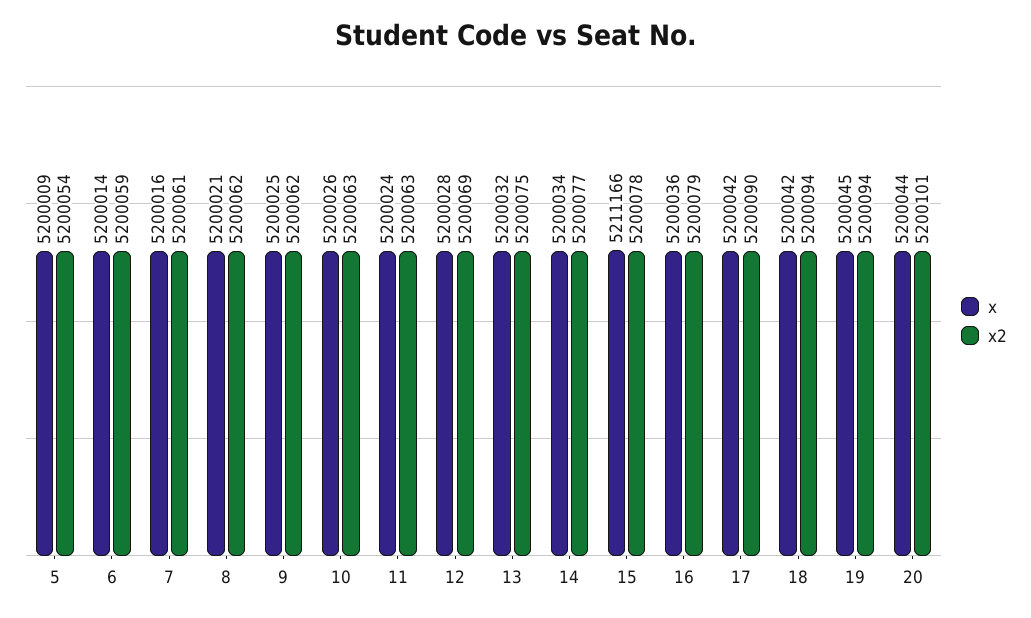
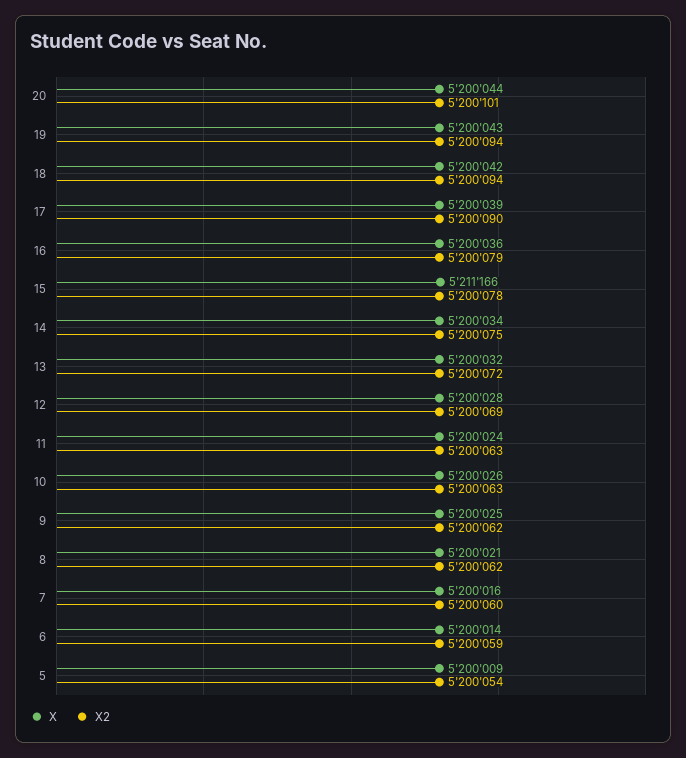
x2, 7: 5200061 -> 5200060
x2, 13: 5200075 -> 5200072
x2, 14: 5200077 -> 5200075
x, 17: 5200042 -> 5200039
x, 19: 5200045 -> 5200043

